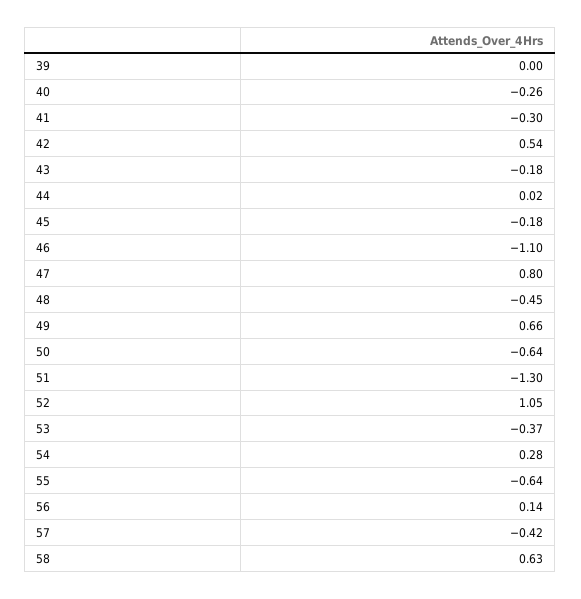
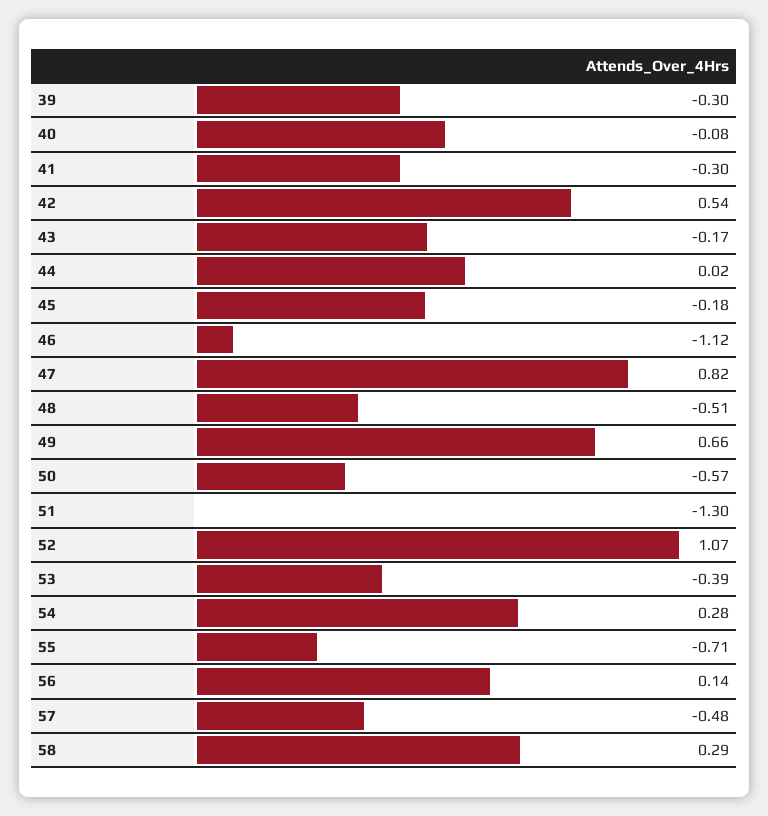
39: 0 -> -0.3
40: -0.26 -> -0.08
43: -0.18 -> -0.17
46: -1.1 -> -1.12
47: 0.8 -> 0.82
48: -0.45 -> -0.51
50: -0.64 -> -0.57
52: 1.05 -> 1.07
53: -0.37 -> -0.39
55: -0.64 -> -0.71
57: -0.42 -> -0.48
58: 0.63 -> 0.29

